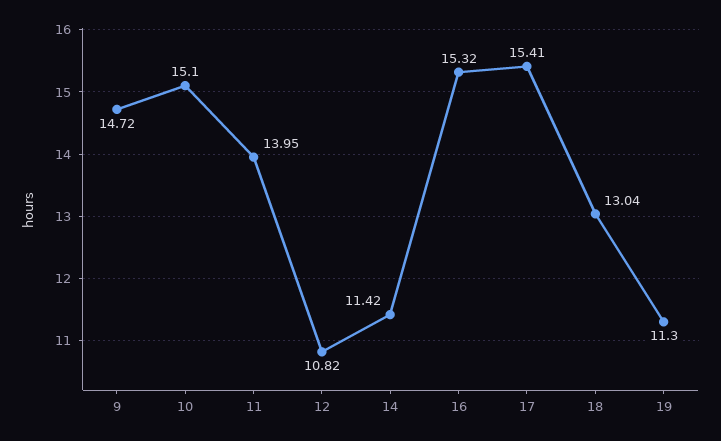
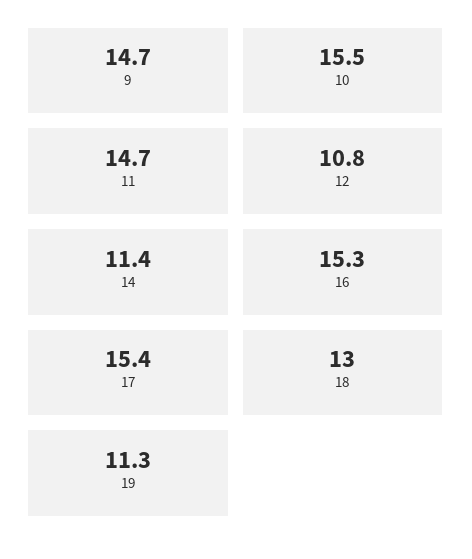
10: 15.1 -> 15.5
11: 13.95 -> 14.7

